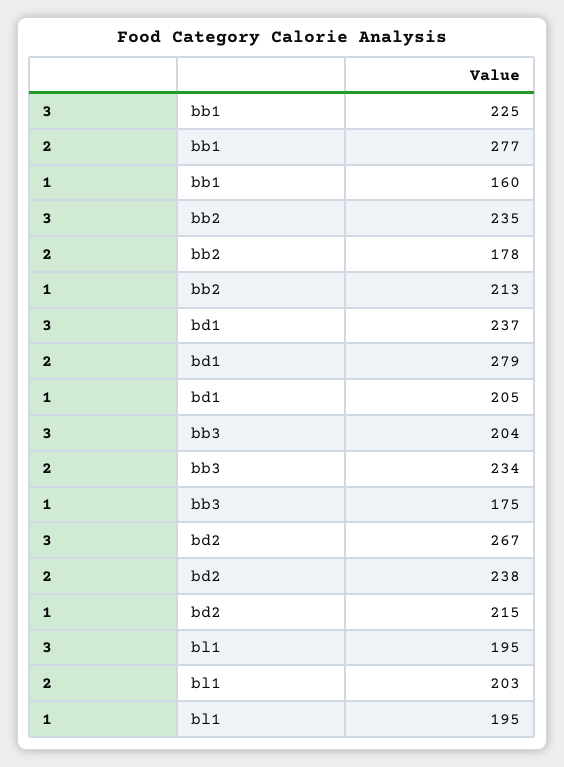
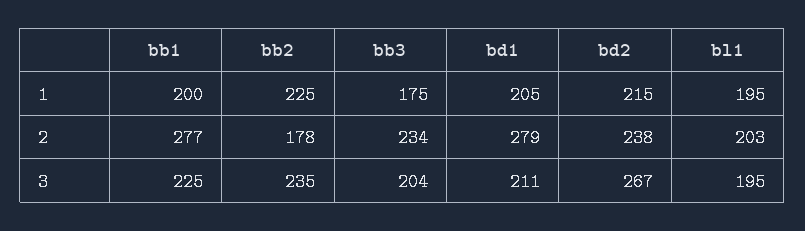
1, bb1: 160 -> 200
1, bb2: 213 -> 225
3, bd1: 237 -> 211

